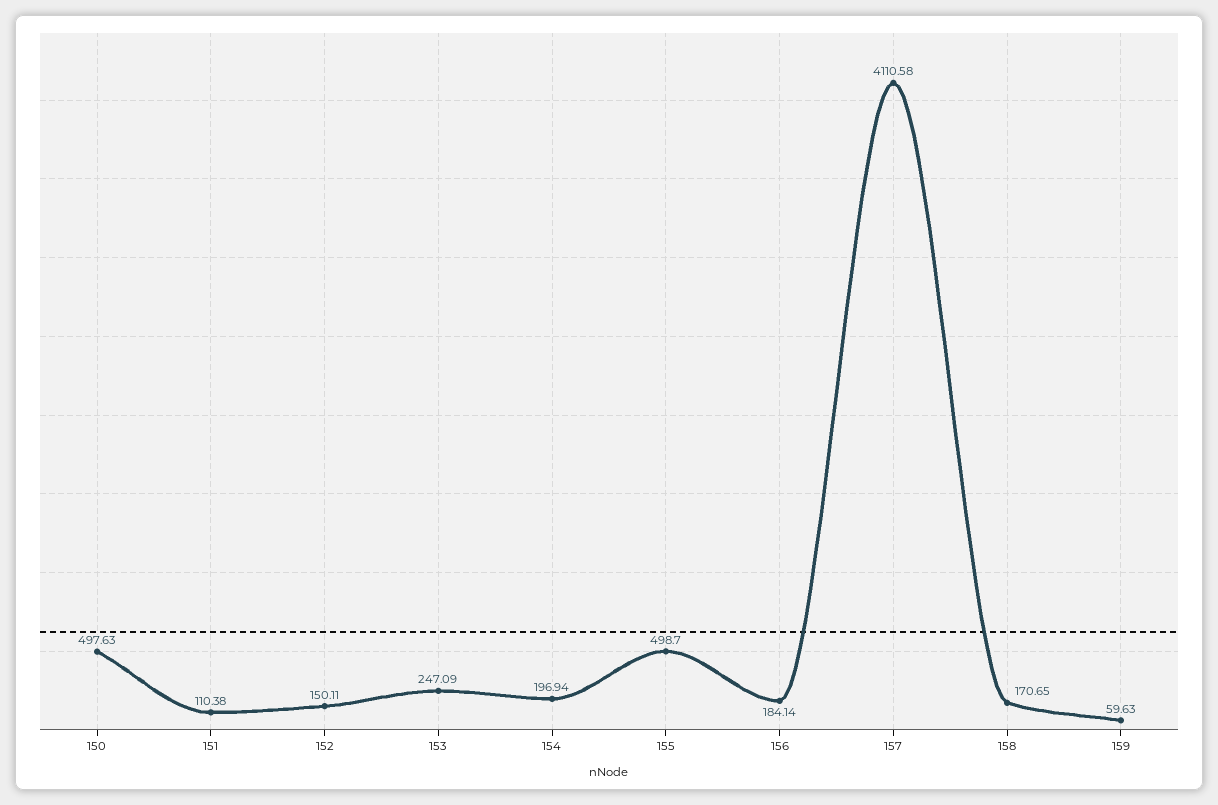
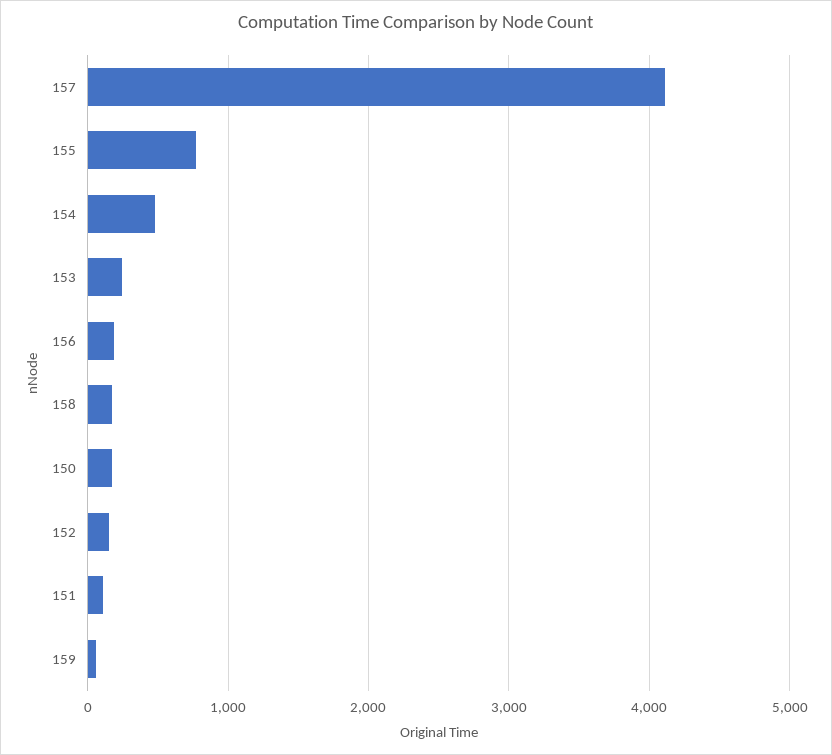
150: 497.63 -> 200
154: 196.94 -> 500
155: 498.7 -> 800

